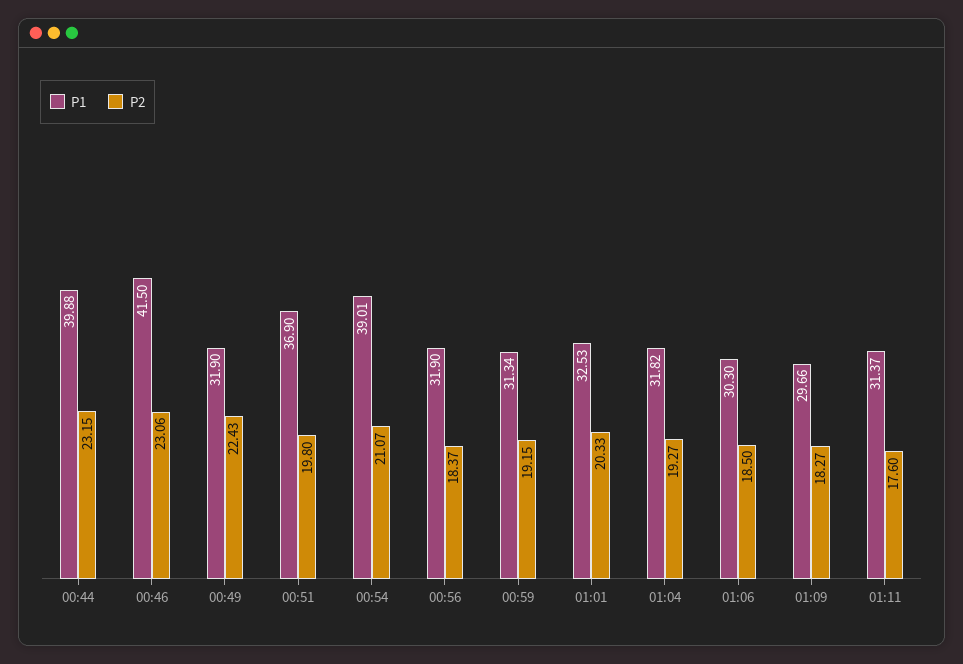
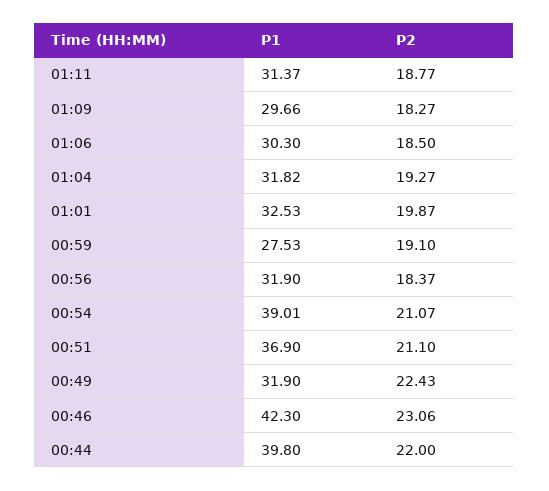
P1, 00:44: 39.88 -> 39.8
P2, 00:44: 23.15 -> 22
P1, 00:46: 41.5 -> 42.3
P2, 00:51: 19.8 -> 21.1
P1, 00:59: 31.34 -> 27.53
P2, 00:59: 19.15 -> 19.1
P2, 01:01: 20.33 -> 19.87
P2, 01:11: 17.6 -> 18.77

